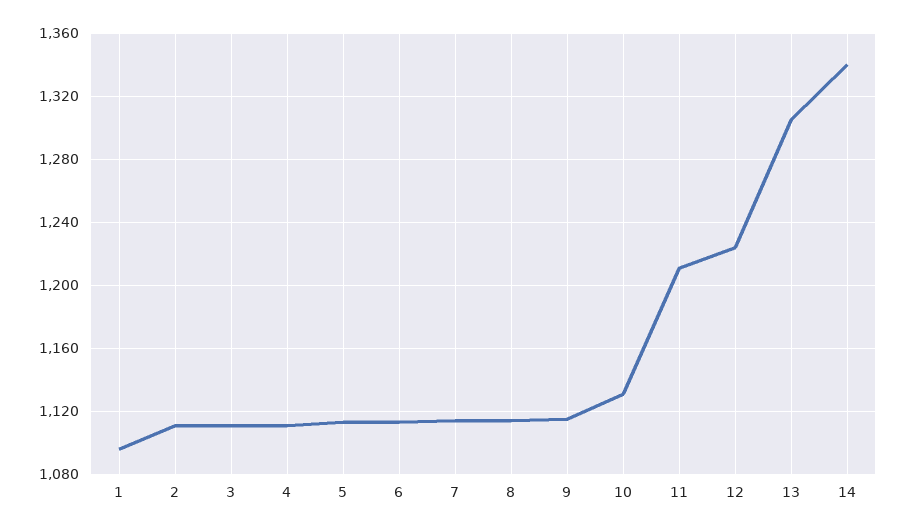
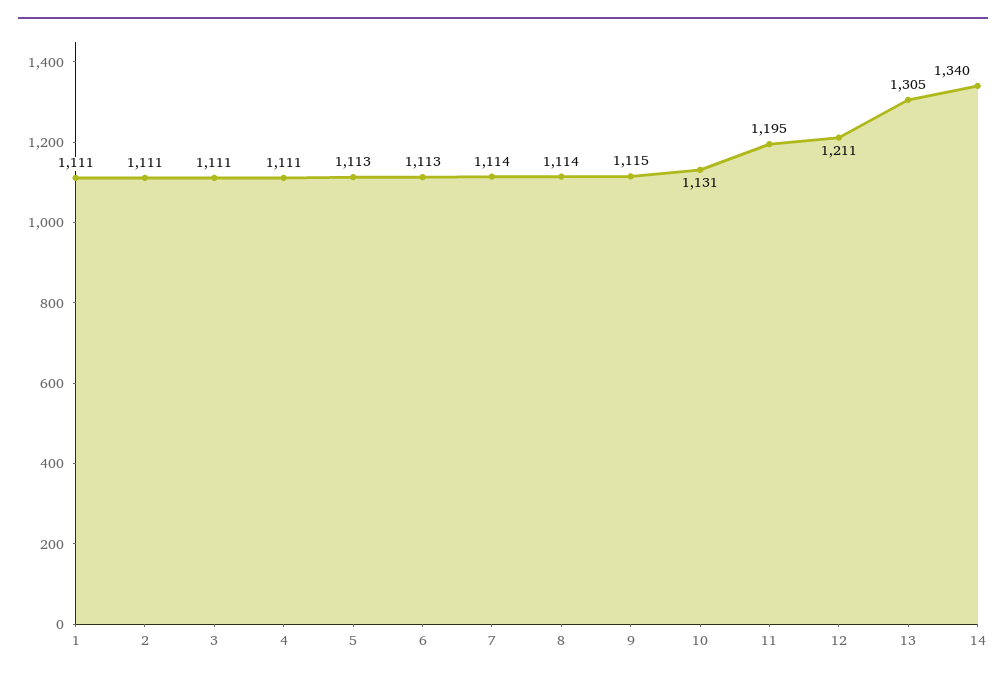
1: 1095 -> 1111
11: 1210 -> 1195
12: 1225 -> 1211

